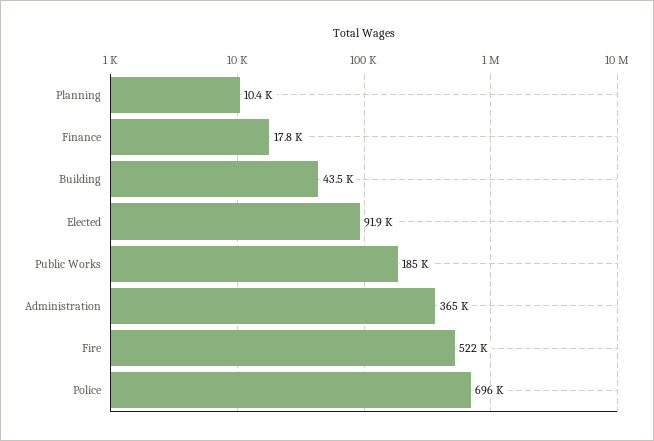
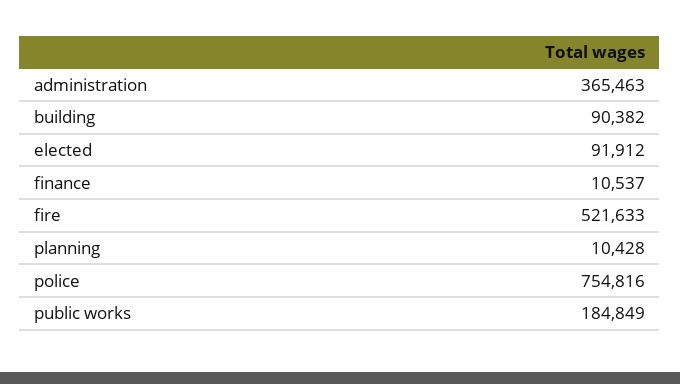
Finance: 17800 -> 10537
Building: 43500 -> 90382
Police: 696000 -> 754816

